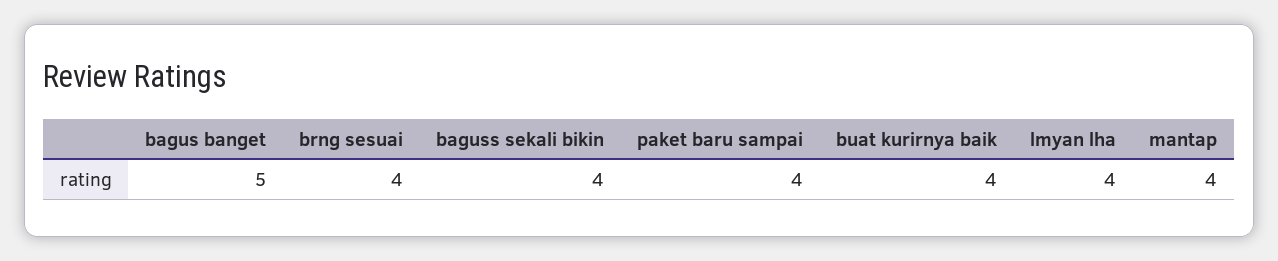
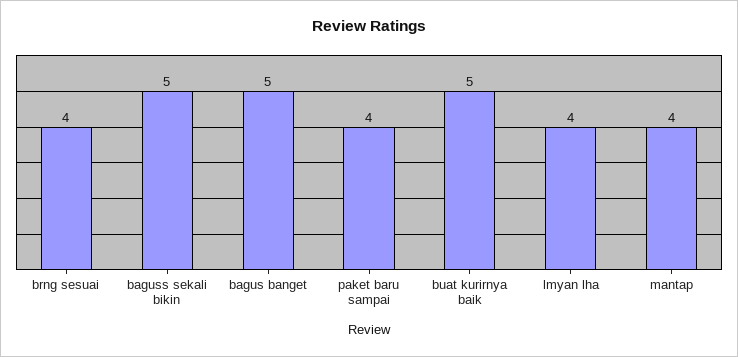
baguss sekali bikin: 4 -> 5
buat kurirnya baik: 4 -> 5

